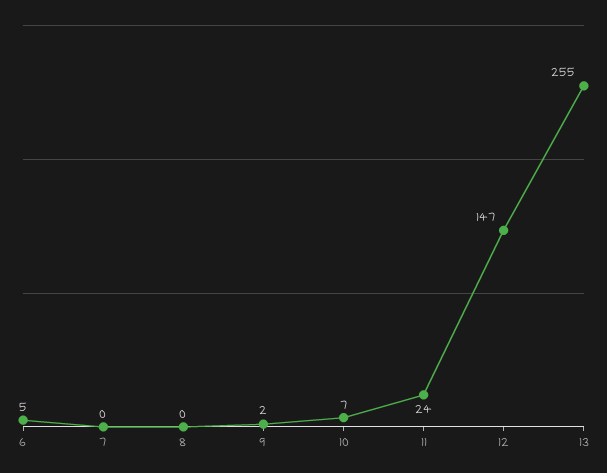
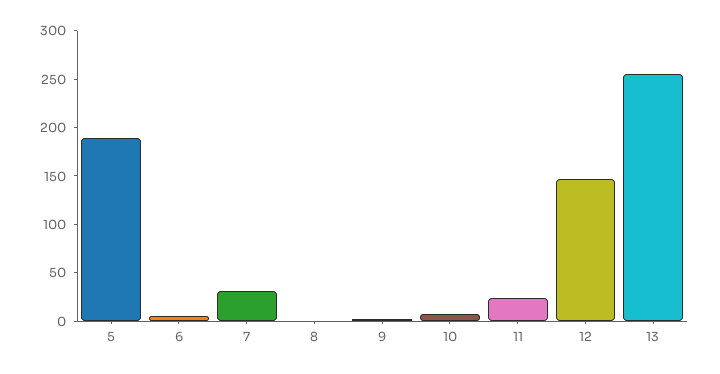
7: 0 -> 30
5: none -> 190

